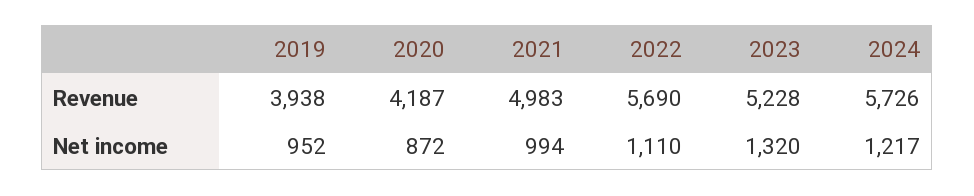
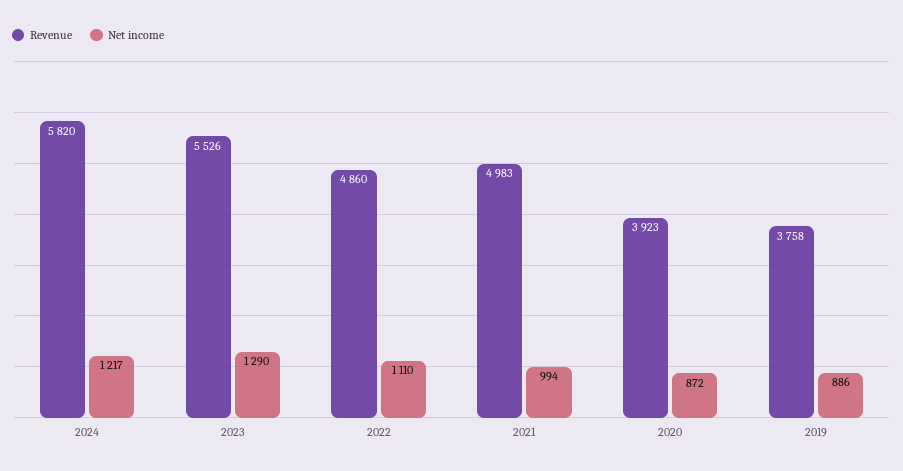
Revenue, 2019: 3938 -> 3758
Revenue, 2020: 4187 -> 3923
Revenue, 2022: 5690 -> 4860
Revenue, 2023: 5228 -> 5526
Revenue, 2024: 5726 -> 5820
Net income, 2019: 952 -> 886
Net income, 2023: 1320 -> 1290

